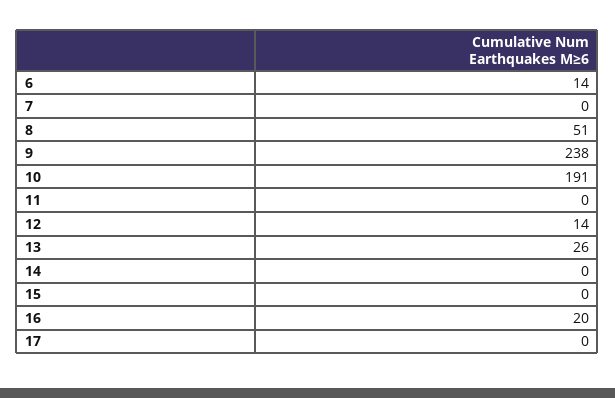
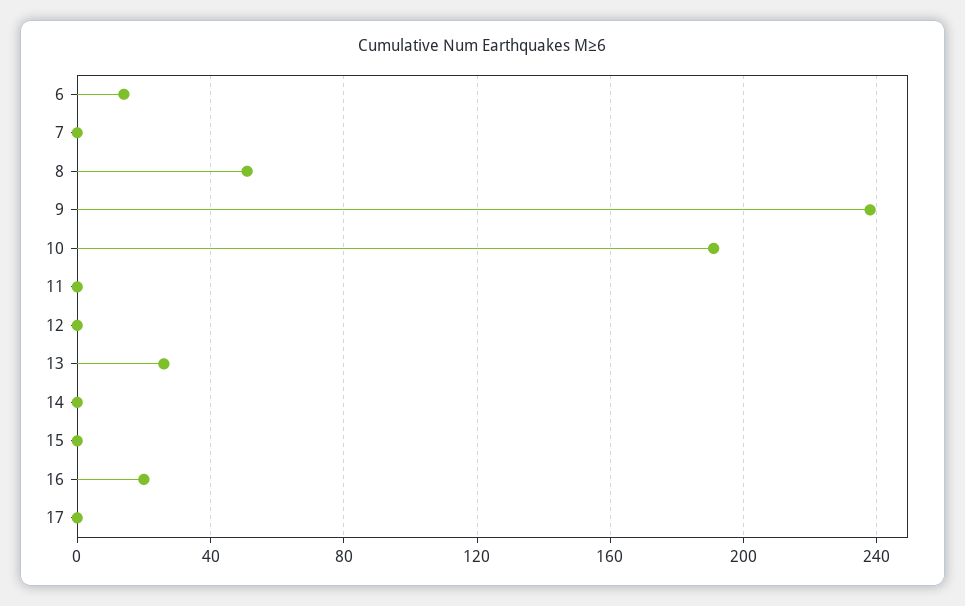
12: 14 -> 0

